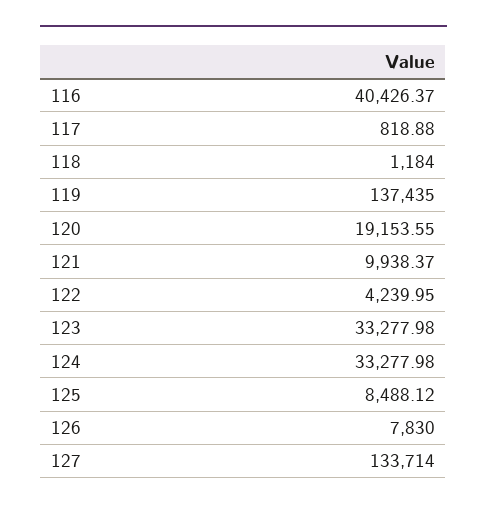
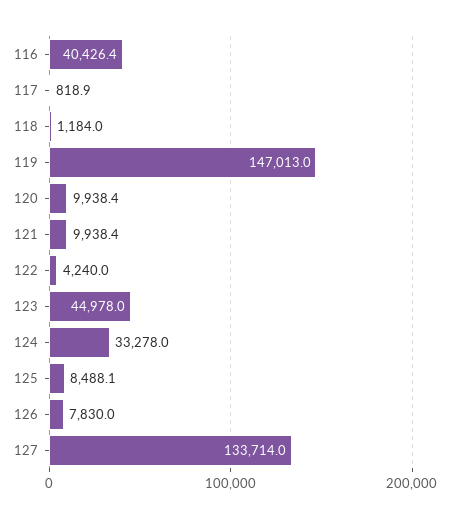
119: 137435 -> 147013
120: 19153.55 -> 9938.4
123: 33277.98 -> 44978

